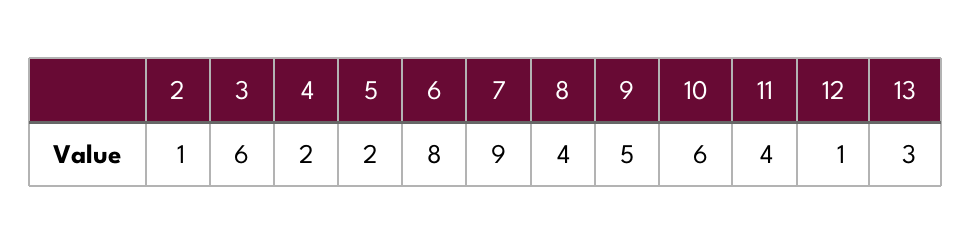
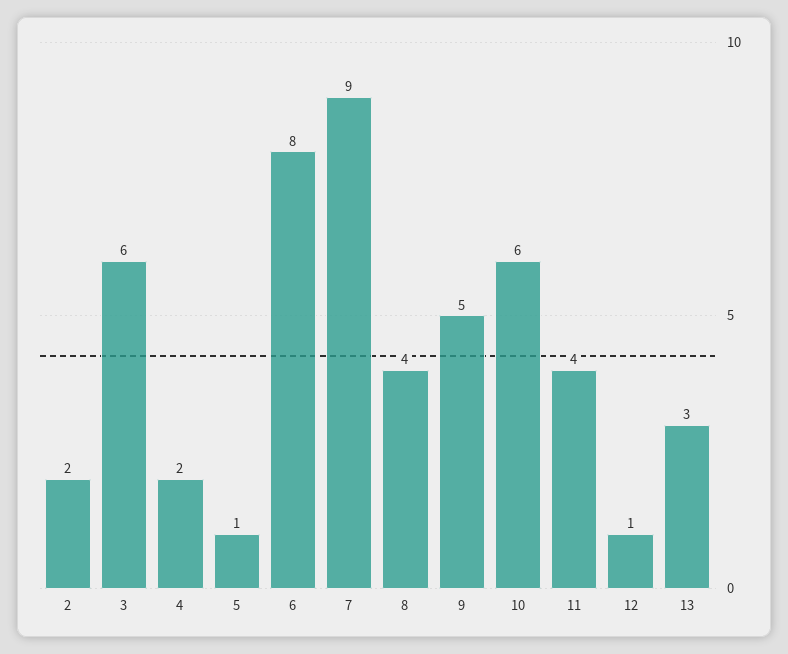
2: 1 -> 2
5: 2 -> 1

